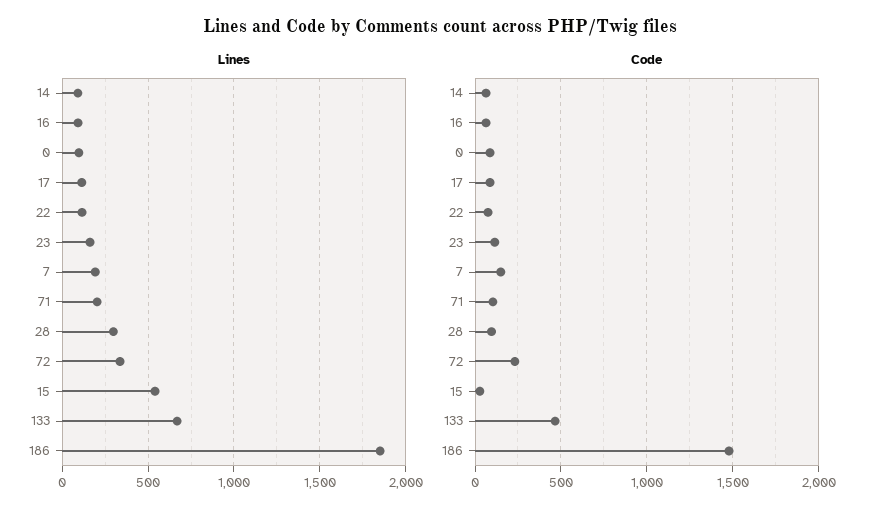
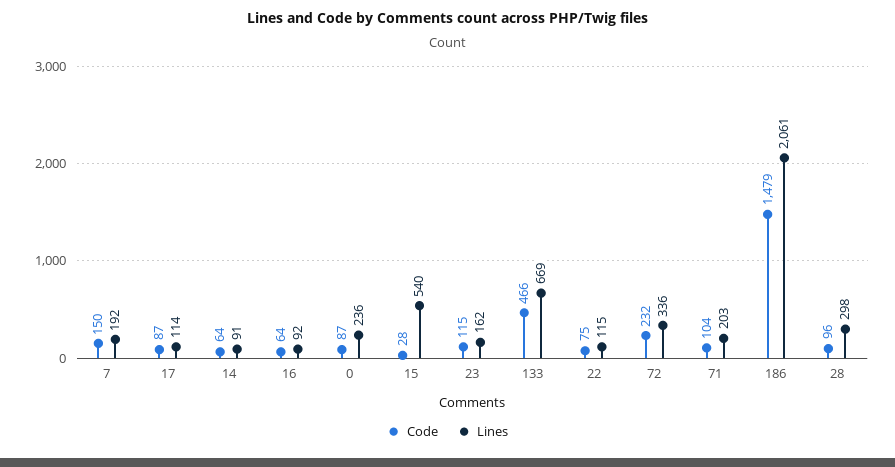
Lines, 0: 100 -> 236
Lines, 186: 1850 -> 2061

